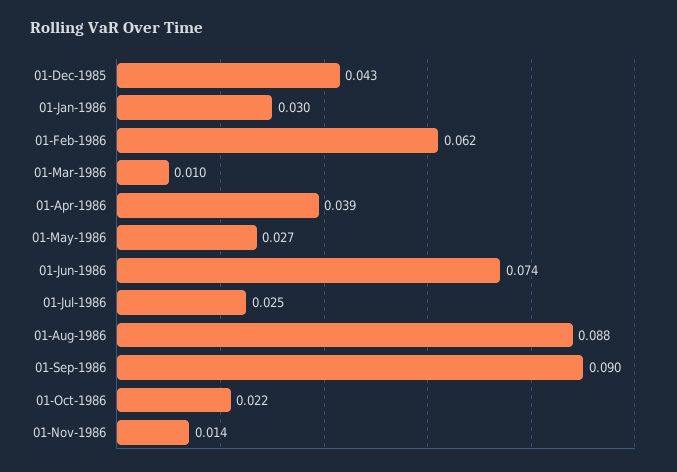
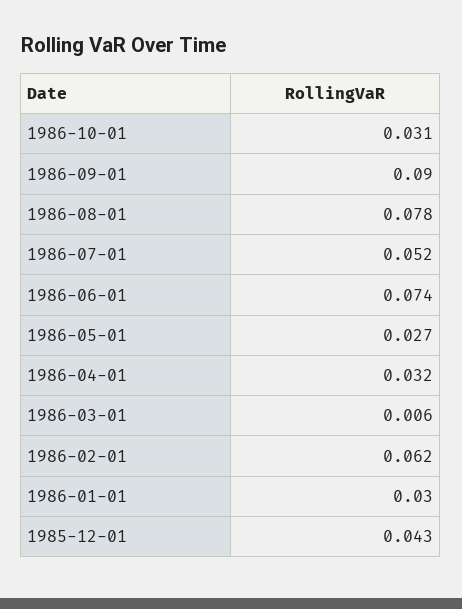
01-Mar-1986: 0.01 -> 0.006
01-Apr-1986: 0.039 -> 0.032
01-Jul-1986: 0.025 -> 0.052
01-Aug-1986: 0.088 -> 0.078
01-Oct-1986: 0.022 -> 0.031
01-Nov-1986: 0.014 -> none

